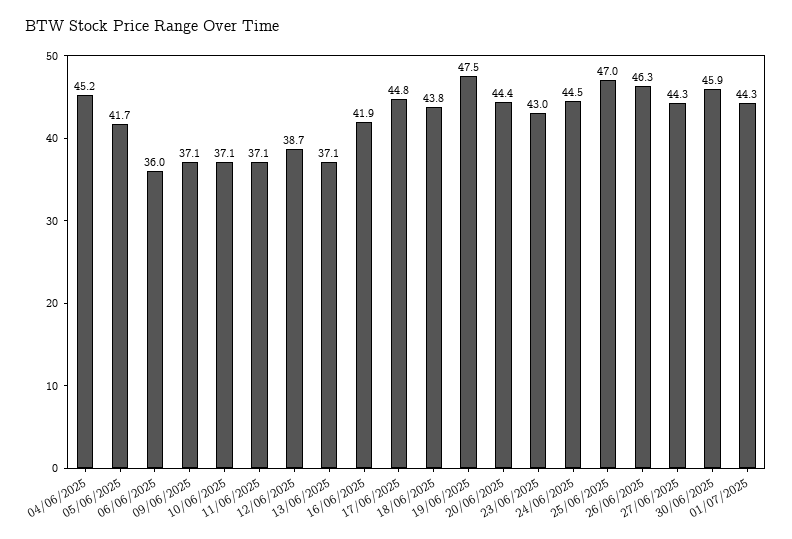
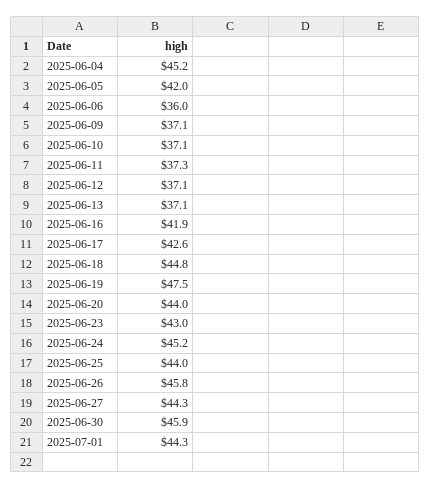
05/06/2025: 41.7 -> 42
11/06/2025: 37.1 -> 37.3
12/06/2025: 38.7 -> 37.1
17/06/2025: 44.8 -> 42.6
18/06/2025: 43.8 -> 44.8
20/06/2025: 44.4 -> 44
24/06/2025: 44.5 -> 45.2
25/06/2025: 47 -> 44
26/06/2025: 46.3 -> 45.8

